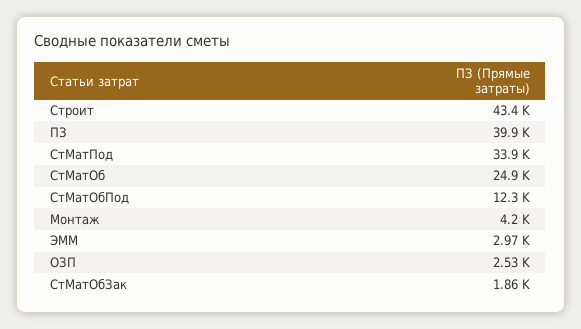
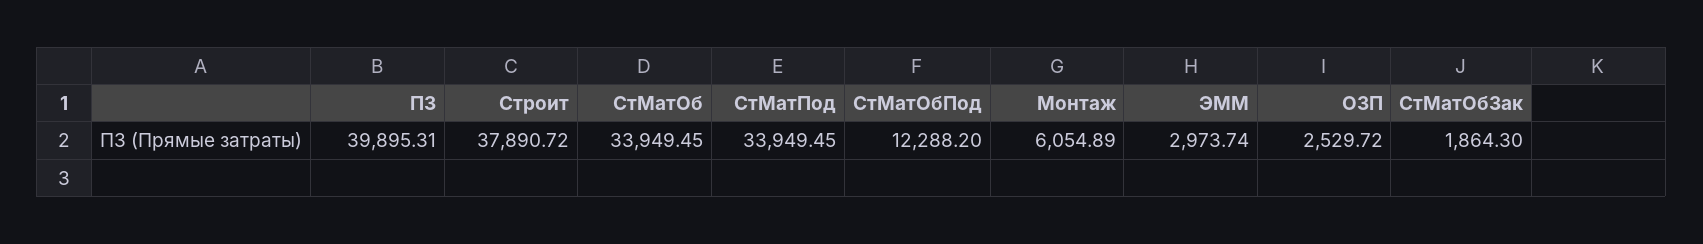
Строит: 43400 -> 37890.72
СтМатОб: 24900 -> 33949.45
Монтаж: 4200 -> 6054.89

